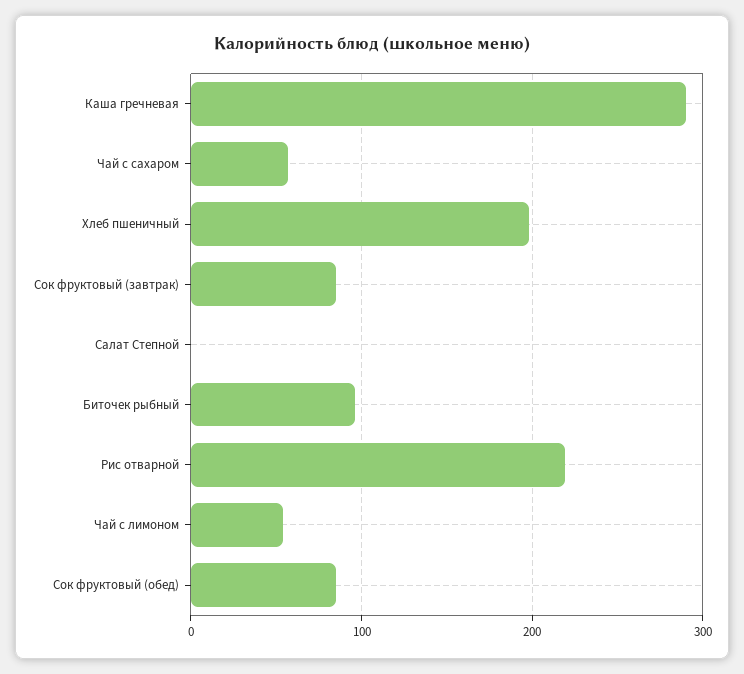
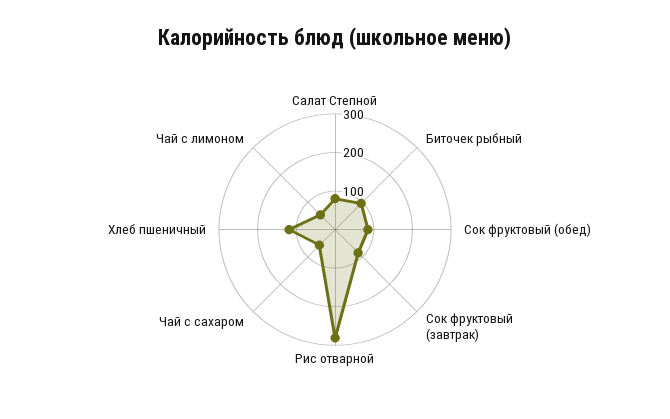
Каша гречневая: 290 -> none
Хлеб пшеничный: 200 -> 125
Салат Степной: 0 -> 75
Рис отварной: 220 -> 275

